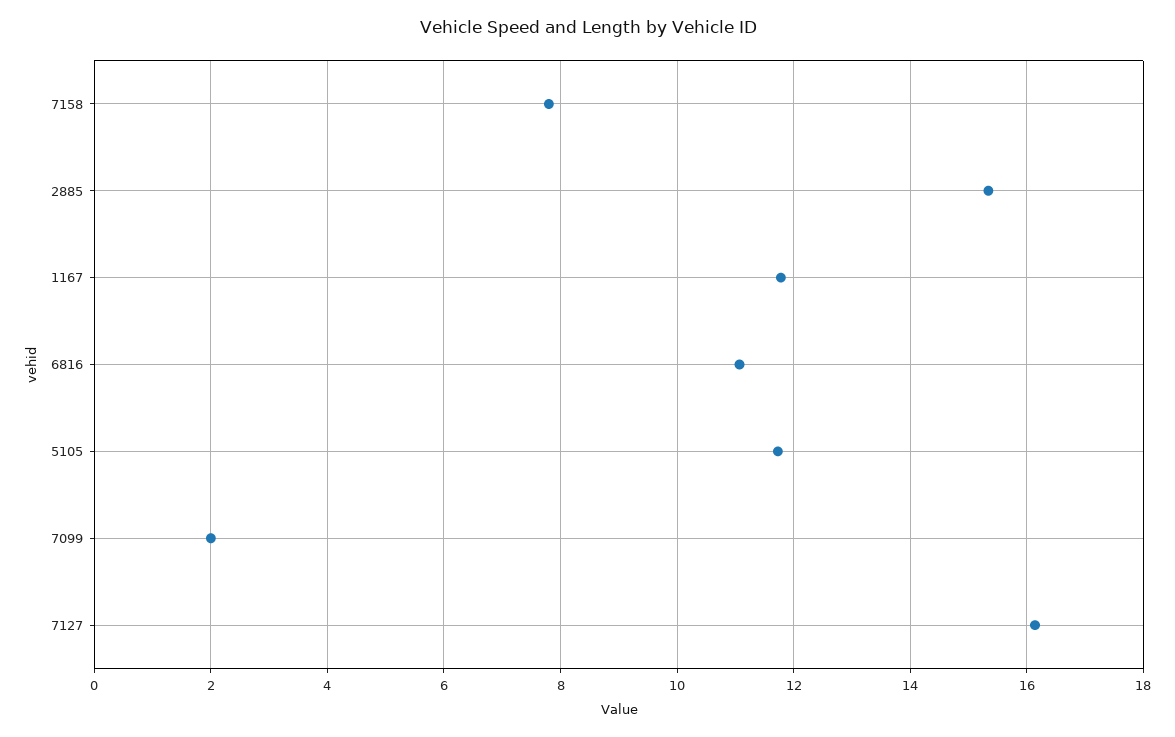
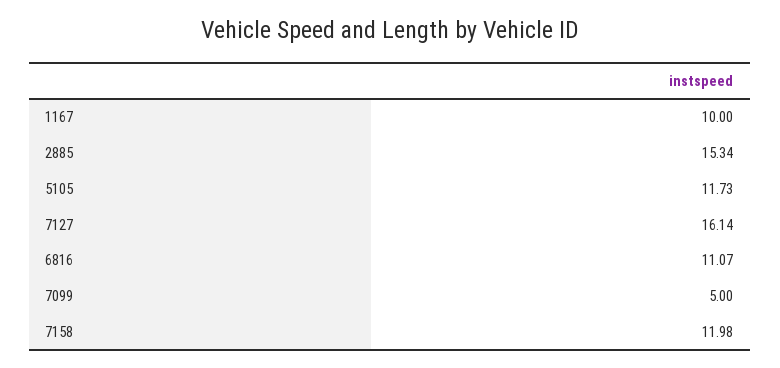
7158: 7.8 -> 11.98
1167: 11.8 -> 10
7099: 2 -> 5

